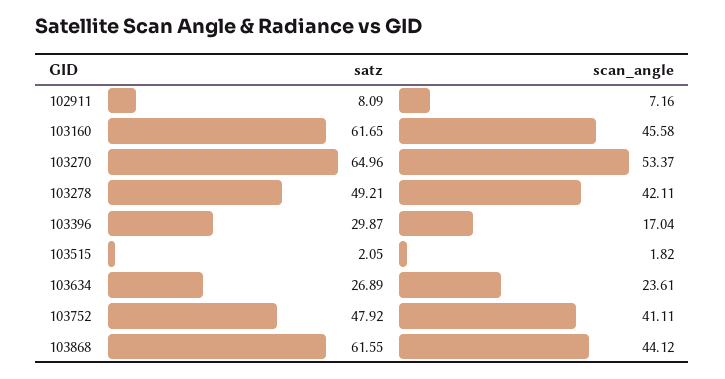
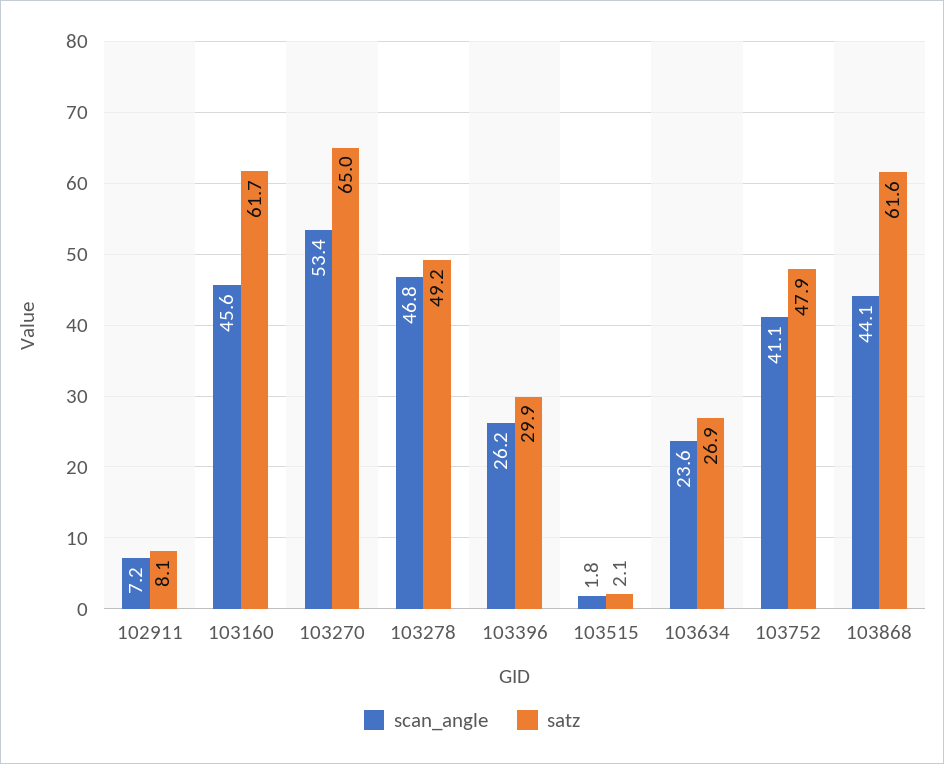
scan_angle, 103278: 42.11 -> 46.8
scan_angle, 103396: 17.04 -> 26.2

